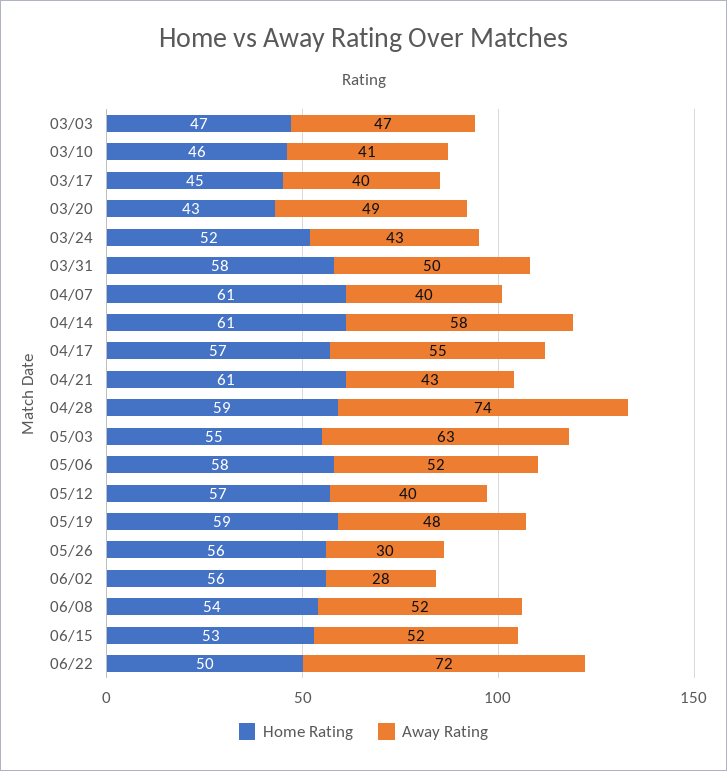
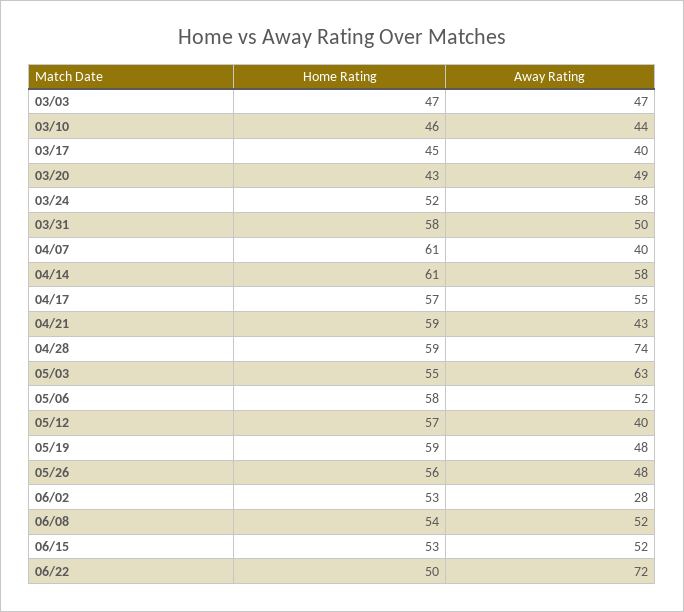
Away Rating, 03/10: 41 -> 44
Away Rating, 03/24: 43 -> 58
Home Rating, 04/21: 61 -> 59
Away Rating, 05/26: 30 -> 48
Home Rating, 06/02: 56 -> 53

